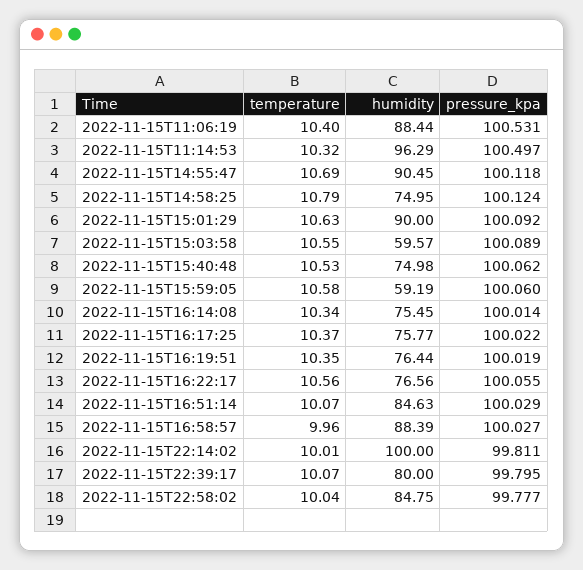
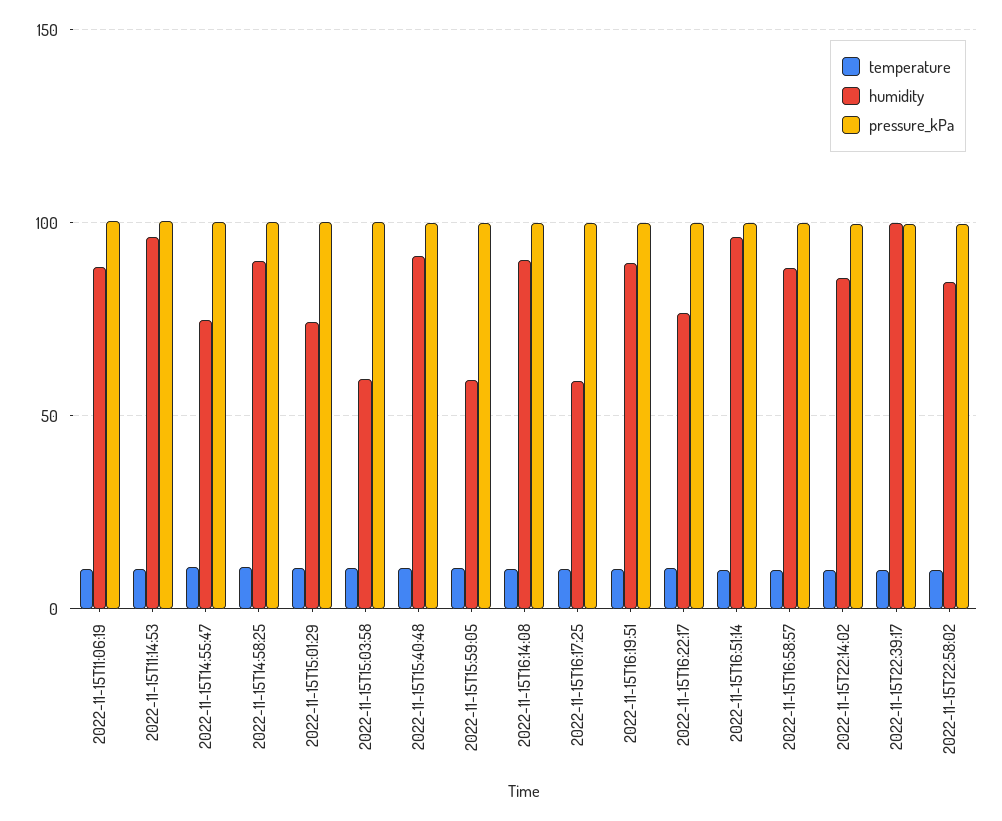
humidity, 2022-11-15T14:55:47: 90.45 -> 75
humidity, 2022-11-15T14:58:25: 74.95 -> 90
humidity, 2022-11-15T15:01:29: 90 -> 75
humidity, 2022-11-15T15:40:48: 74.98 -> 90
humidity, 2022-11-15T16:14:08: 75.45 -> 90
humidity, 2022-11-15T16:17:25: 75.77 -> 60
humidity, 2022-11-15T16:19:51: 76.44 -> 90
humidity, 2022-11-15T16:51:14: 84.63 -> 95
humidity, 2022-11-15T22:14:02: 100 -> 85
humidity, 2022-11-15T22:39:17: 80 -> 100

